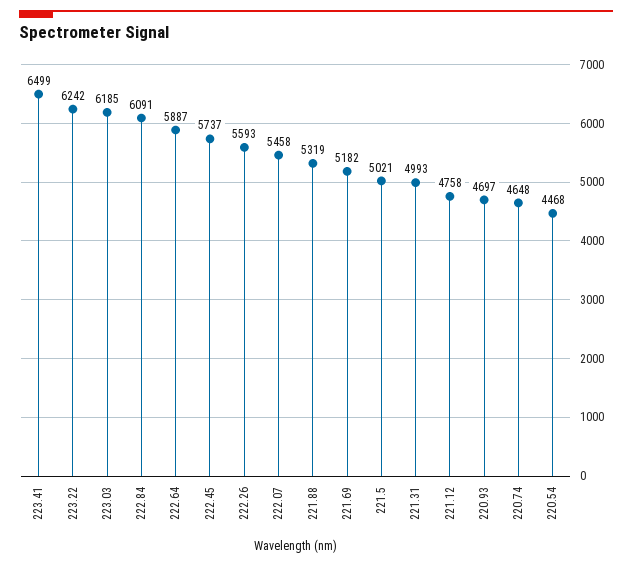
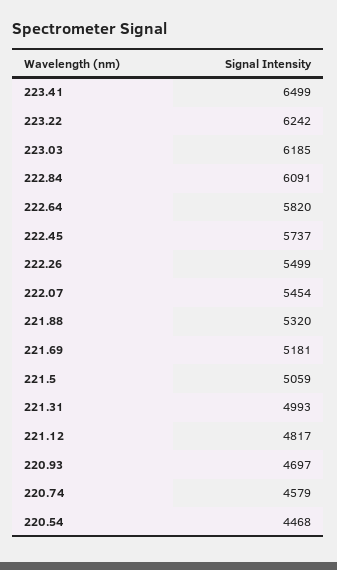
222.64: 5887 -> 5820
222.26: 5593 -> 5499
222.07: 5458 -> 5454
221.88: 5319 -> 5320
221.69: 5182 -> 5181
221.5: 5021 -> 5059
221.12: 4758 -> 4817
220.74: 4648 -> 4579

